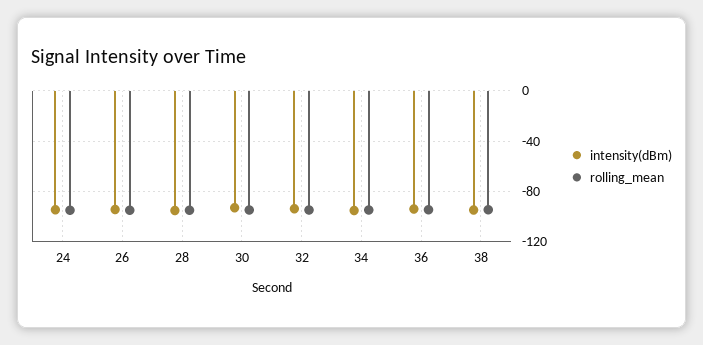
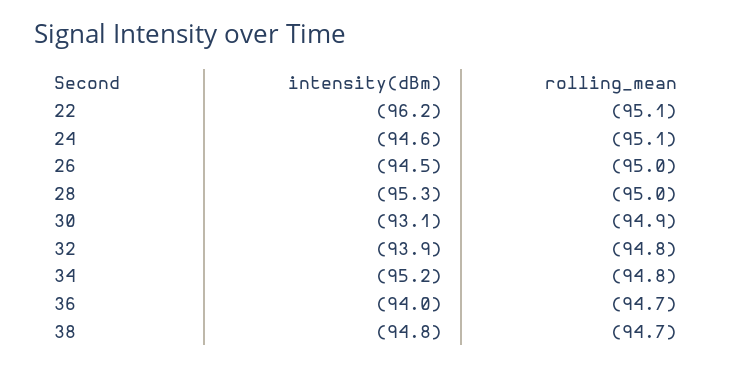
intensity(dBm), 22: none -> -96.2
rolling_mean, 22: none -> -95.1

